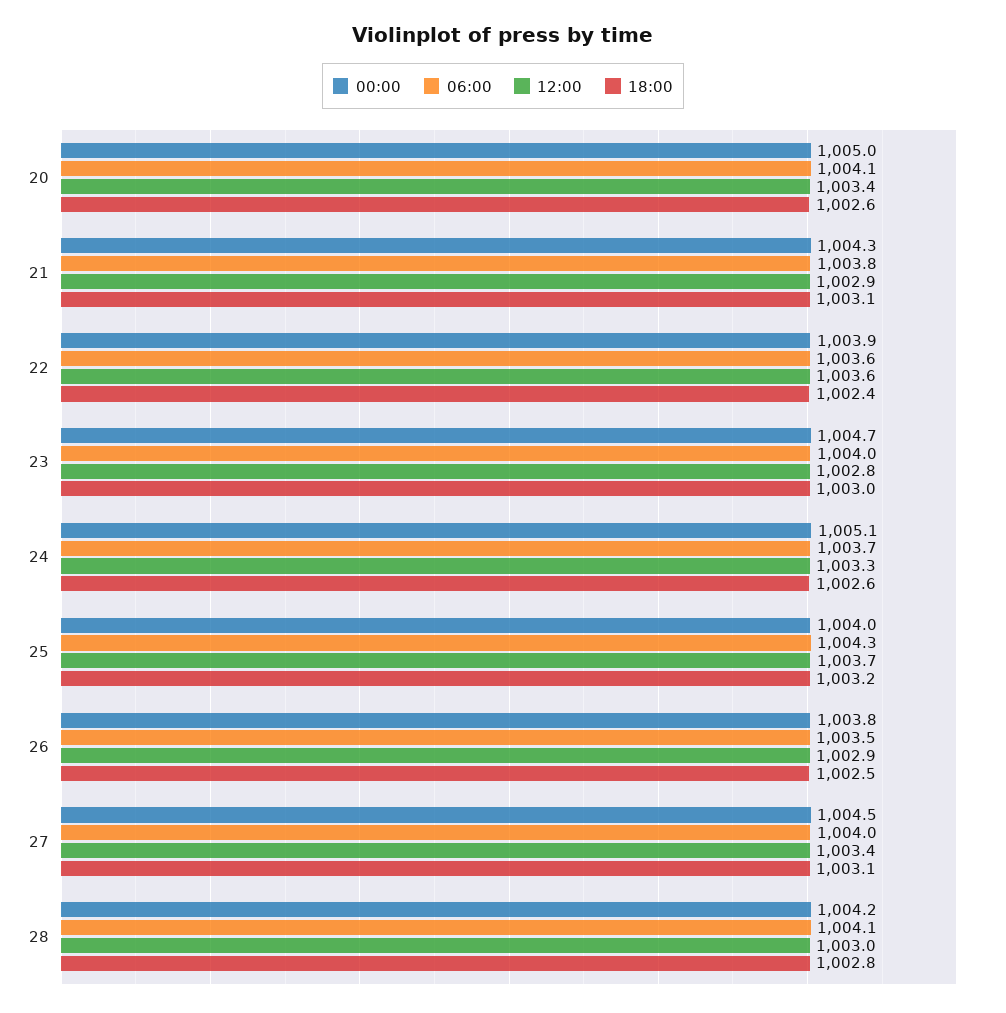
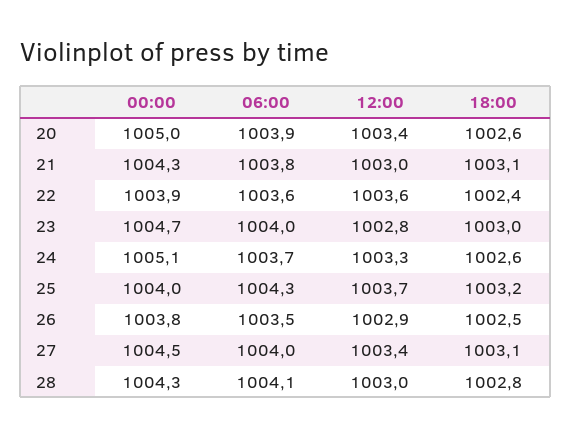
06:00, 20: 1004.1 -> 1003.9
12:00, 21: 1002.9 -> 1003
00:00, 28: 1004.2 -> 1004.3

